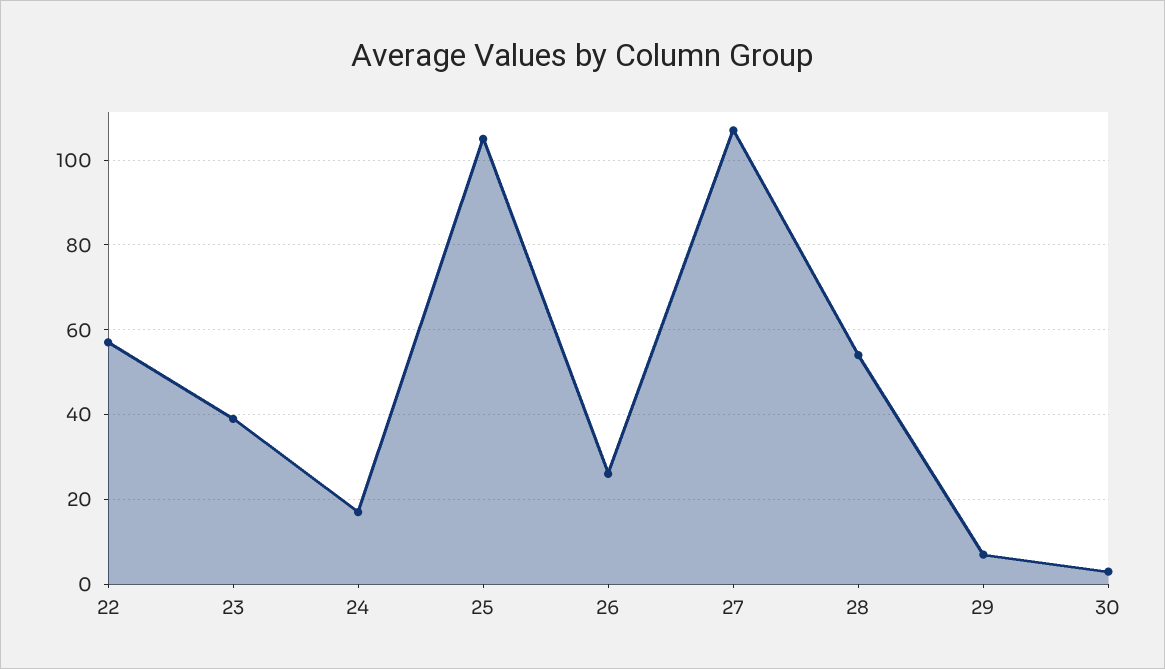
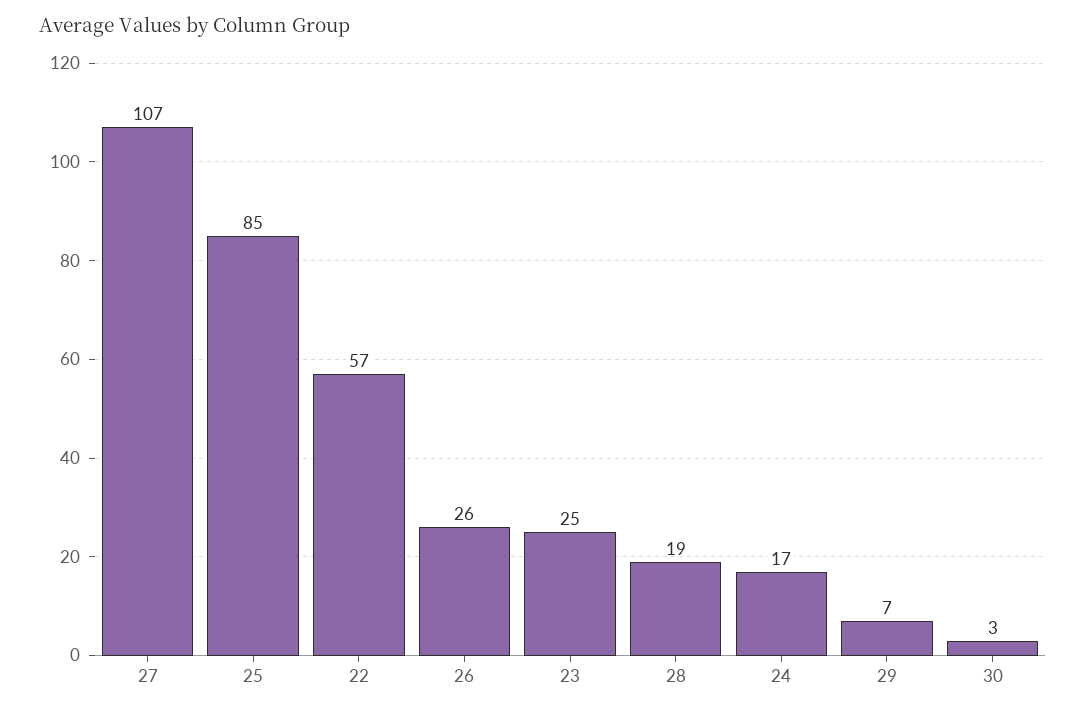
23: 40 -> 25
25: 105 -> 85
28: 55 -> 19

